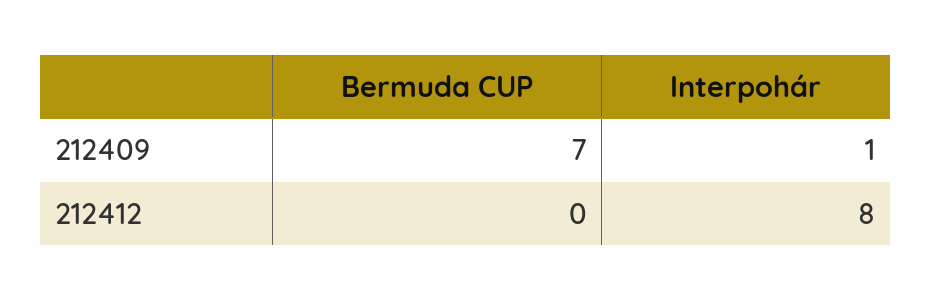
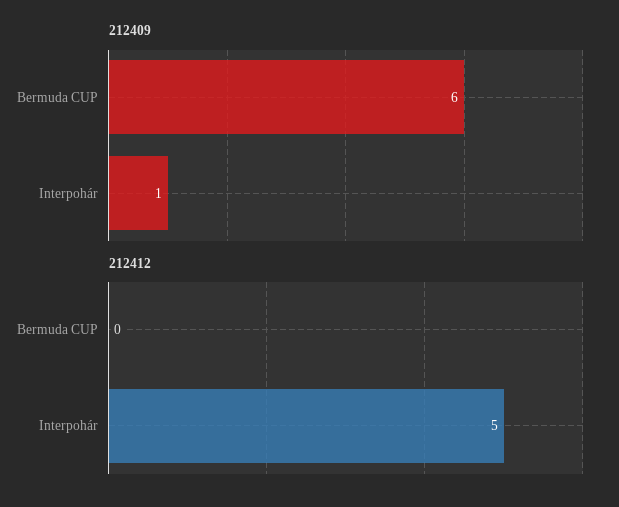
212409, Bermuda CUP: 7 -> 6
212412, Interpohár: 8 -> 5

